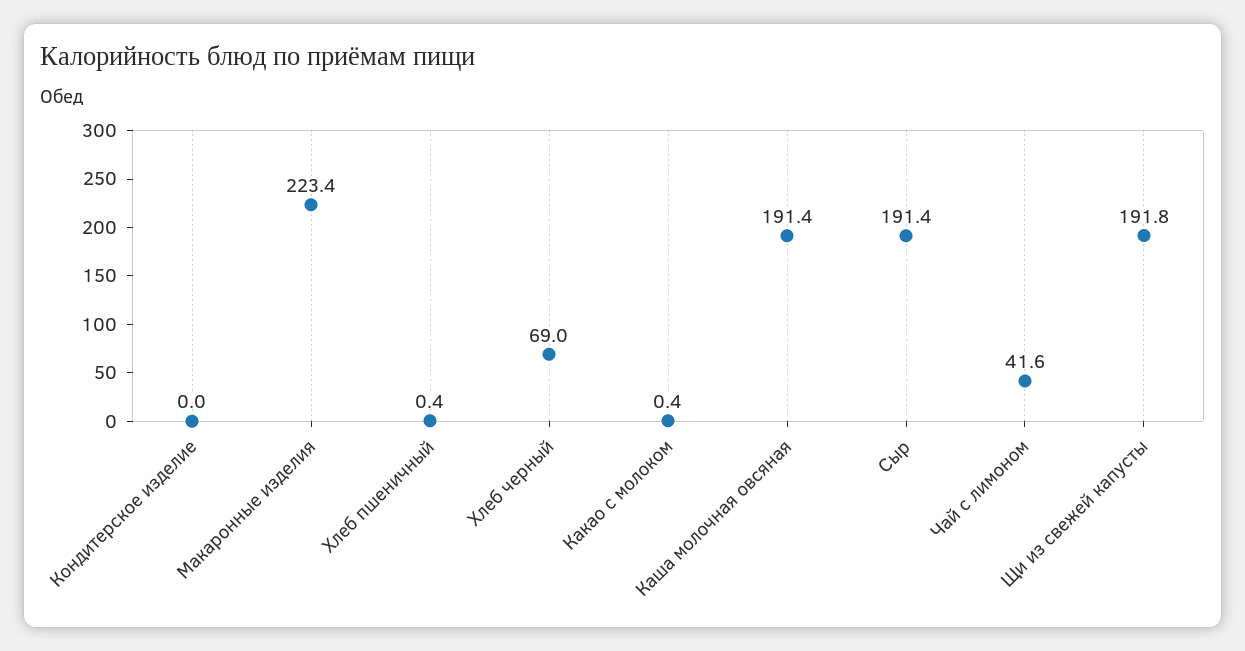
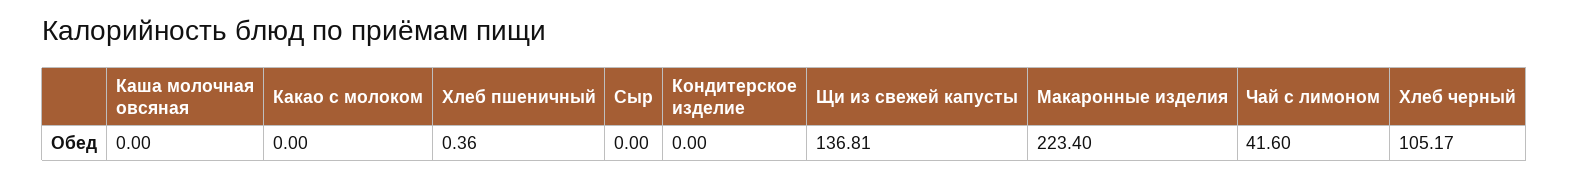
Хлеб черный: 69 -> 105.17
Какао с молоком: 0.4 -> 0
Каша молочная овсяная: 191.4 -> 0
Сыр: 191.4 -> 0
Щи из свежей капусты: 191.8 -> 136.81

